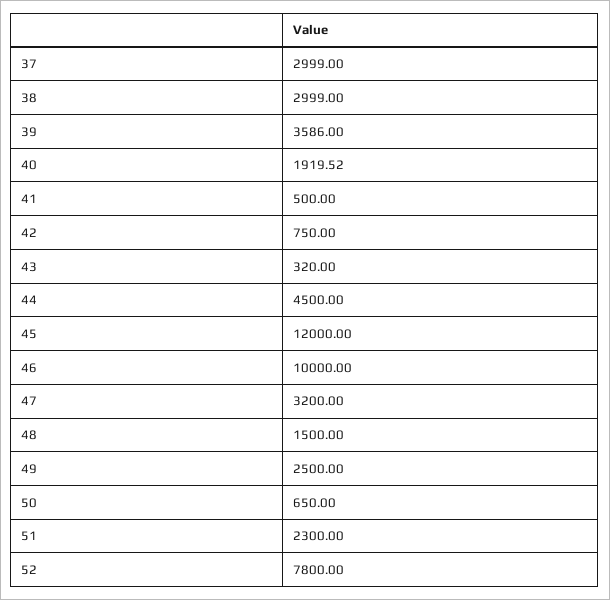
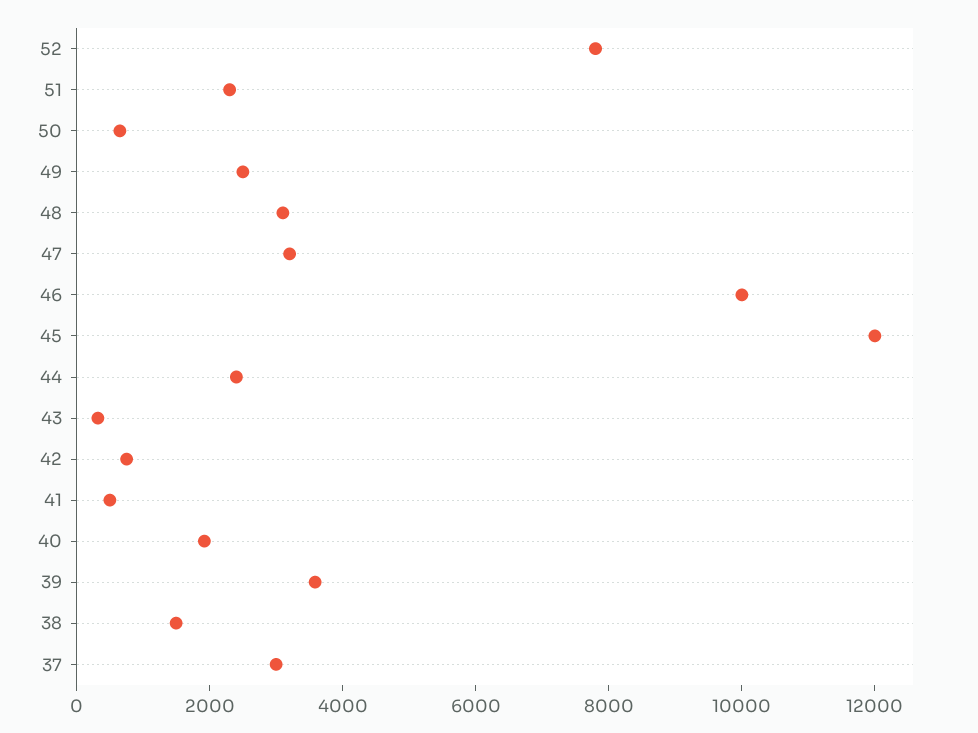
38: 2999 -> 1500
44: 4500 -> 2500
48: 1500 -> 3000

